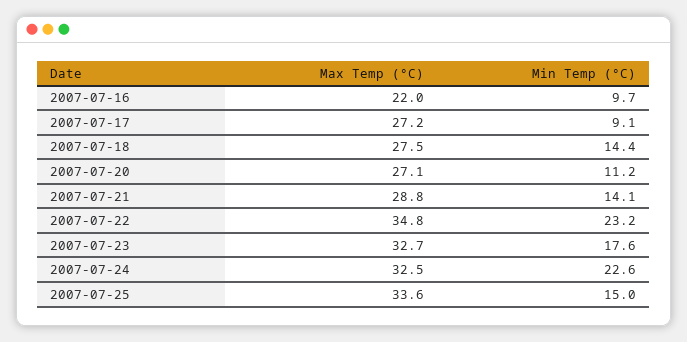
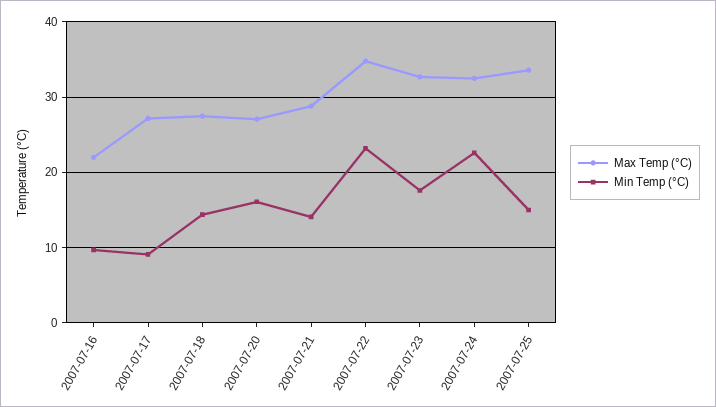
Min Temp (°C), 2007-07-20: 11.2 -> 16

